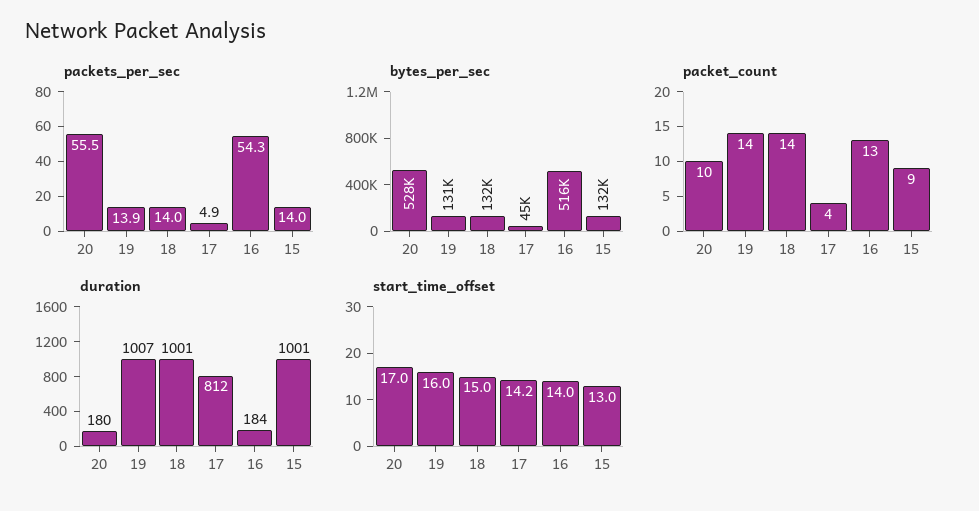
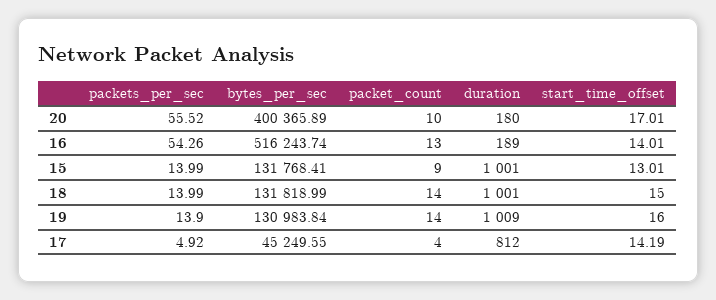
bytes_per_sec, 20: 528000 -> 400365.89
duration, 19: 1007 -> 1009
duration, 16: 184 -> 189

